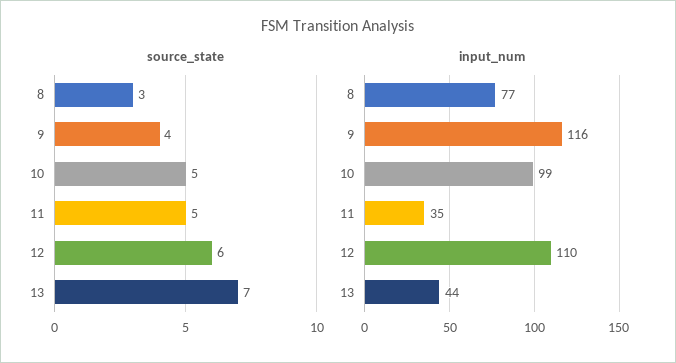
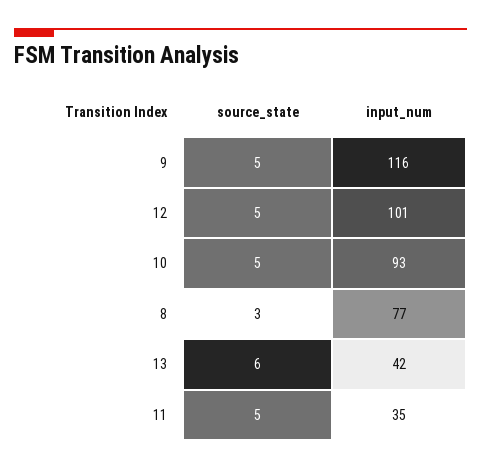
source_state, 9: 4 -> 5
source_state, 12: 6 -> 5
source_state, 13: 7 -> 6
input_num, 10: 99 -> 93
input_num, 12: 110 -> 101
input_num, 13: 44 -> 42

